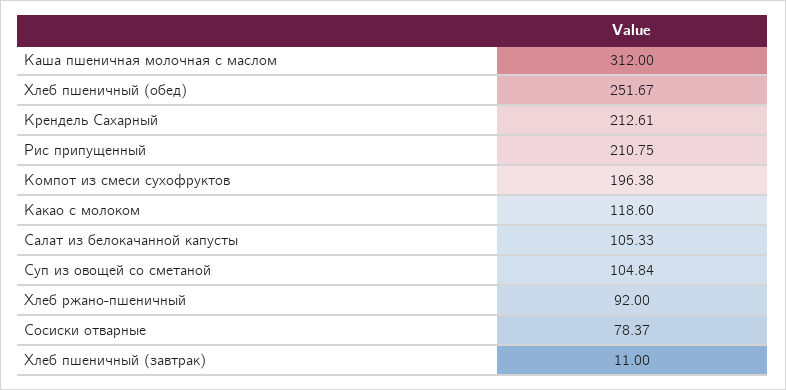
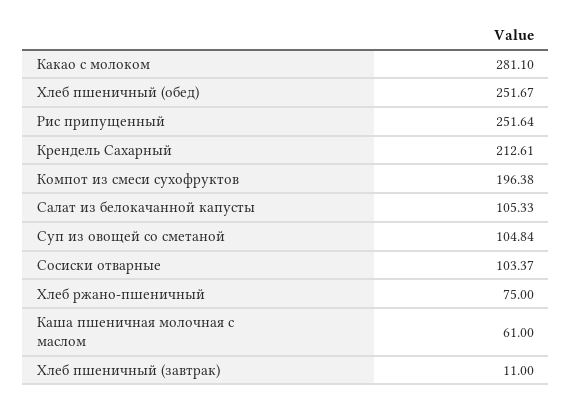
Каша пшеничная молочная с маслом: 312 -> 61
Рис припущенный: 210.75 -> 251.64
Какао с молоком: 118.6 -> 281.1
Хлеб ржано-пшеничный: 92 -> 75
Сосиски отварные: 78.37 -> 103.37

